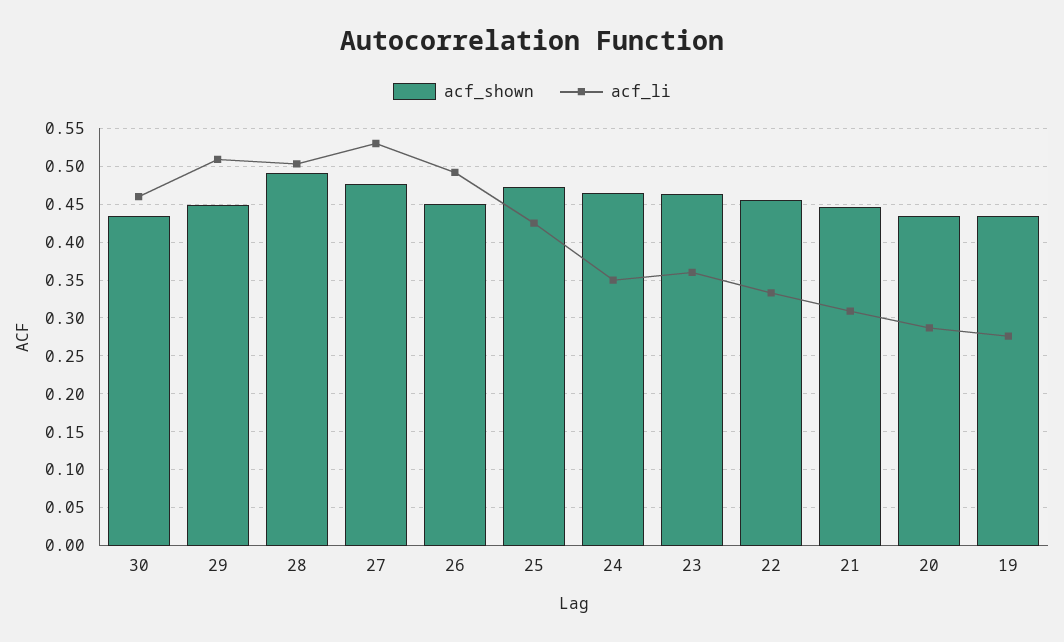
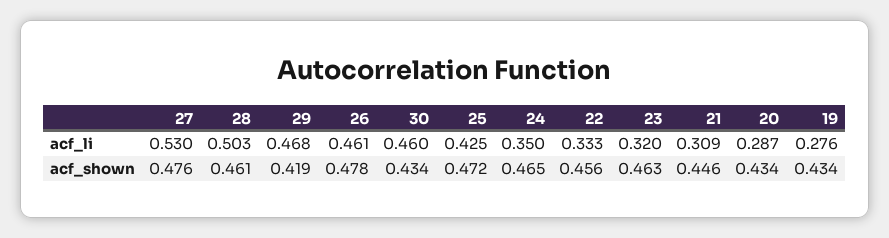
acf_shown, 29: 0.45 -> 0.419
acf_li, 29: 0.51 -> 0.468
acf_shown, 28: 0.49 -> 0.461
acf_shown, 26: 0.45 -> 0.478
acf_li, 26: 0.49 -> 0.461
acf_li, 23: 0.36 -> 0.32

